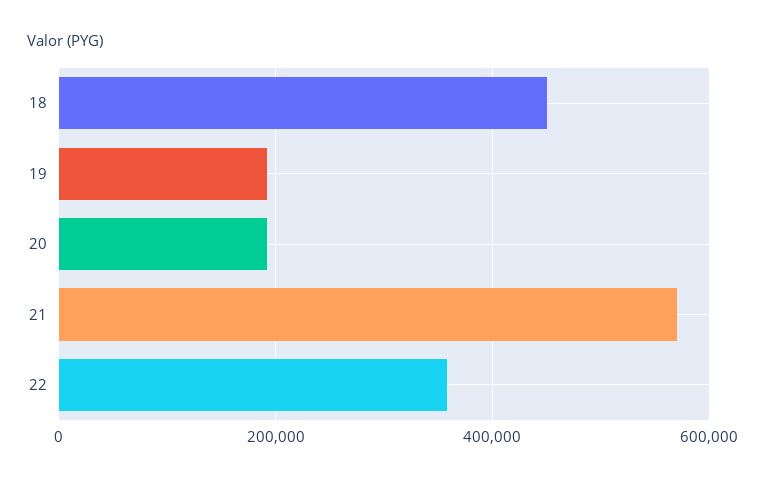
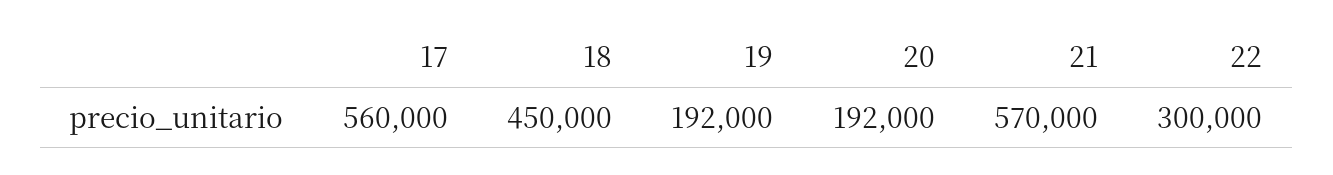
22: 360000 -> 300000
17: none -> 560000

